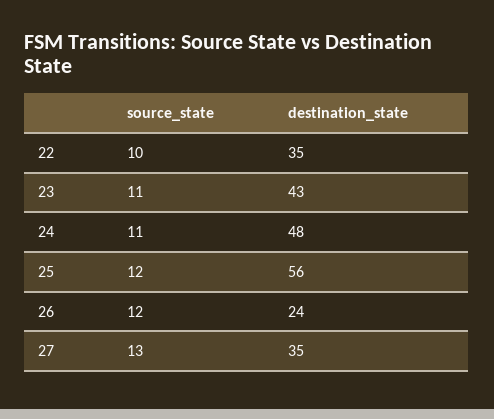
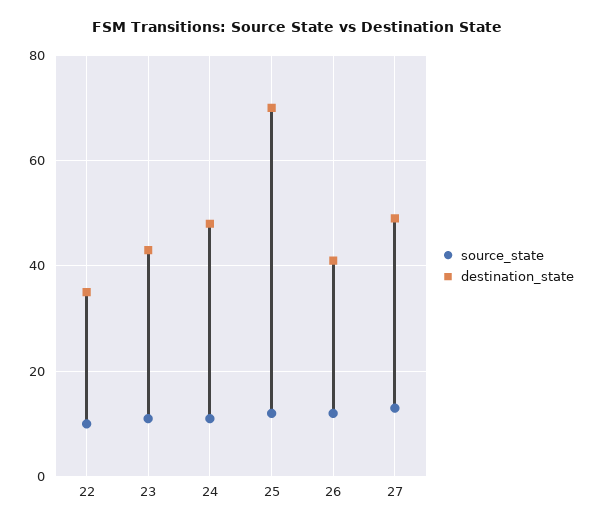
destination_state, 25: 56 -> 70
destination_state, 26: 24 -> 40
destination_state, 27: 35 -> 50

